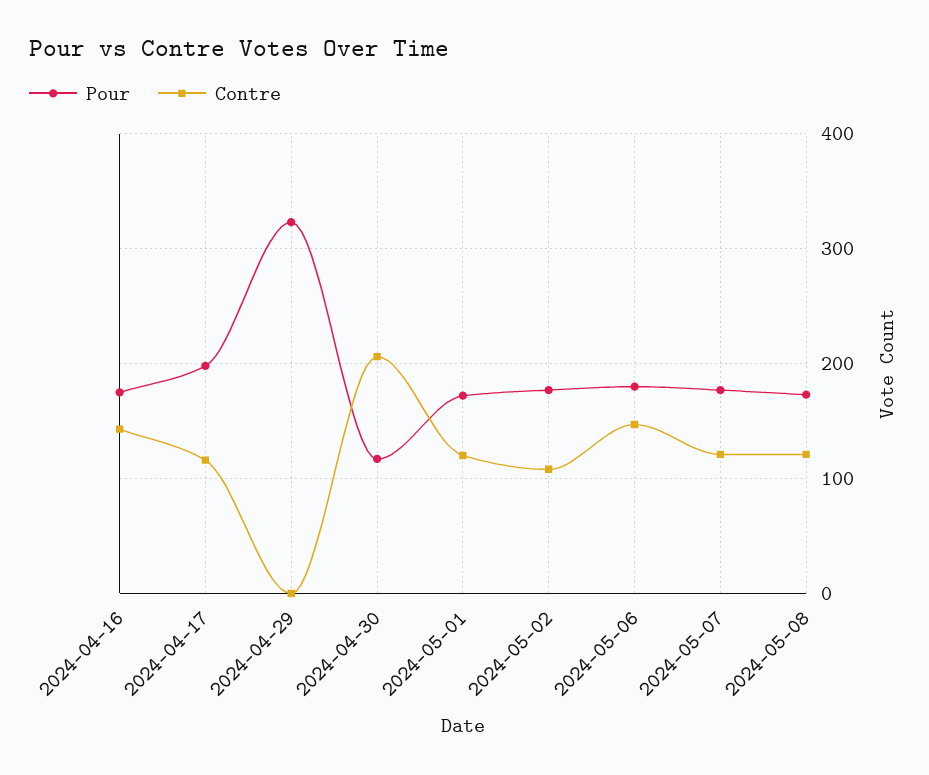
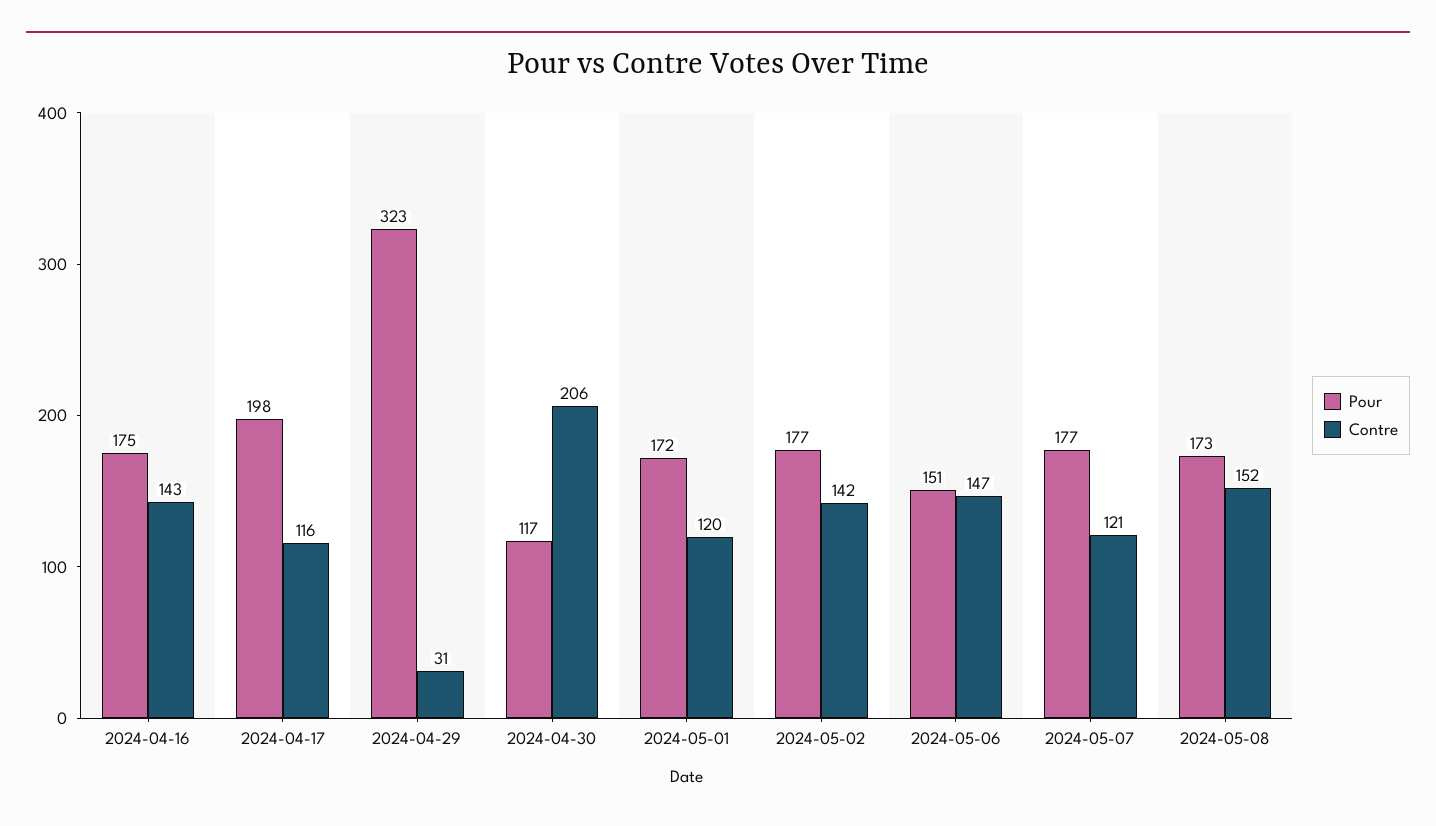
Contre, 2024-04-29: 0 -> 31
Contre, 2024-05-02: 110 -> 142
Pour, 2024-05-06: 180 -> 151
Contre, 2024-05-08: 120 -> 152

